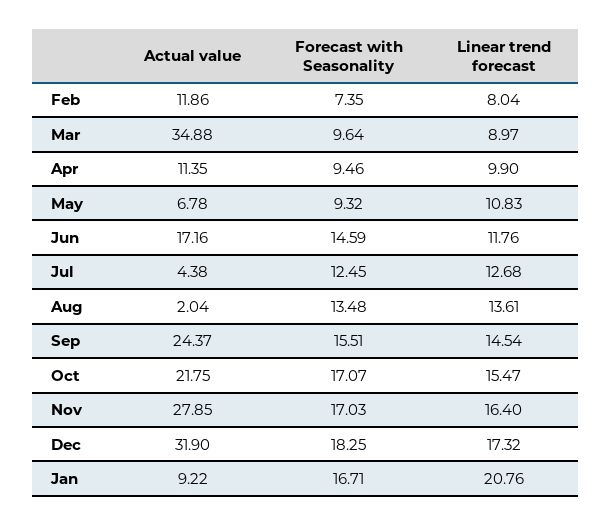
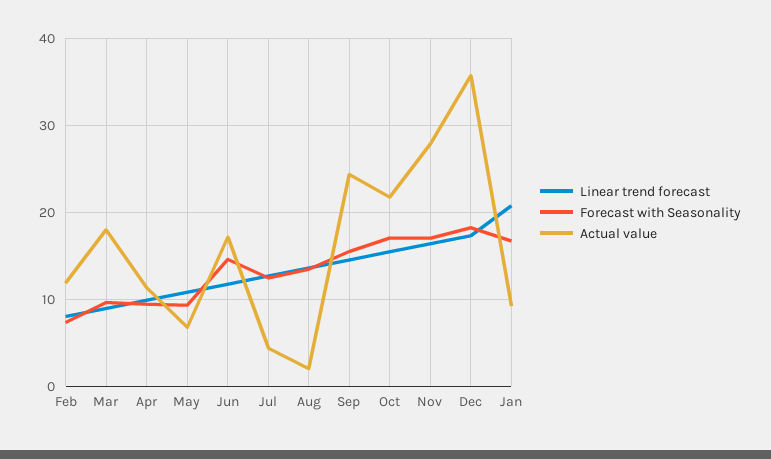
Actual value, Mar: 34.88 -> 18
Actual value, Dec: 31.9 -> 36

